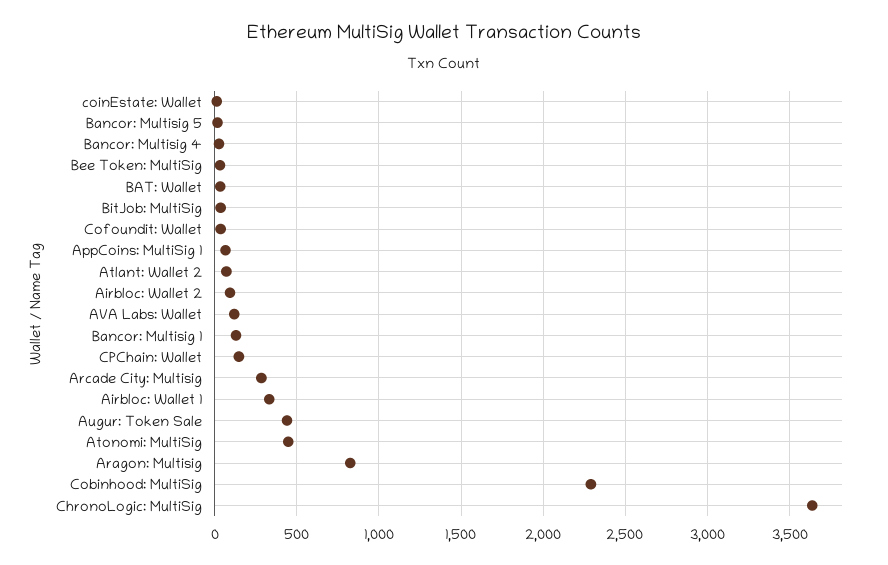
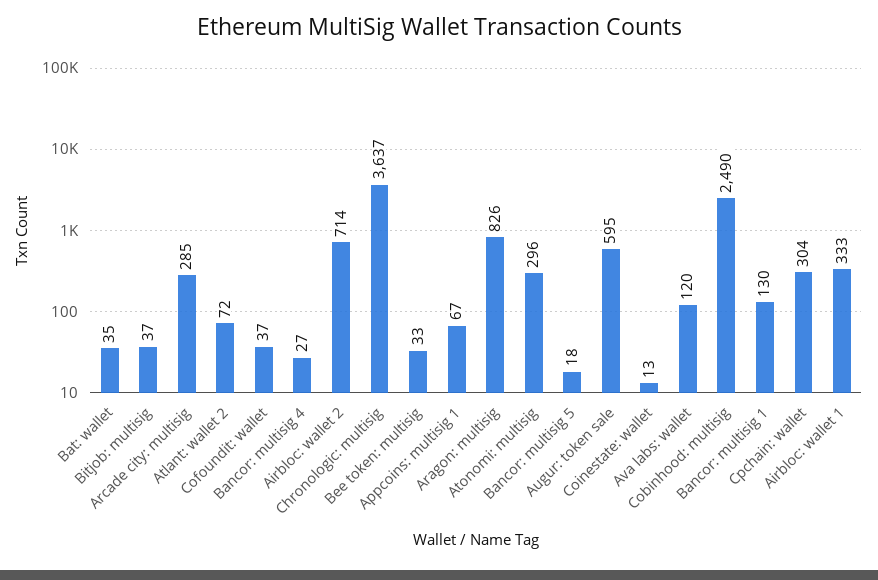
Airbloc: Wallet 2: 100 -> 714
CPChain: Wallet: 150 -> 304
Augur: Token Sale: 450 -> 595
Atonomi: MultiSig: 450 -> 296
Cobinhood: MultiSig: 2300 -> 2490

